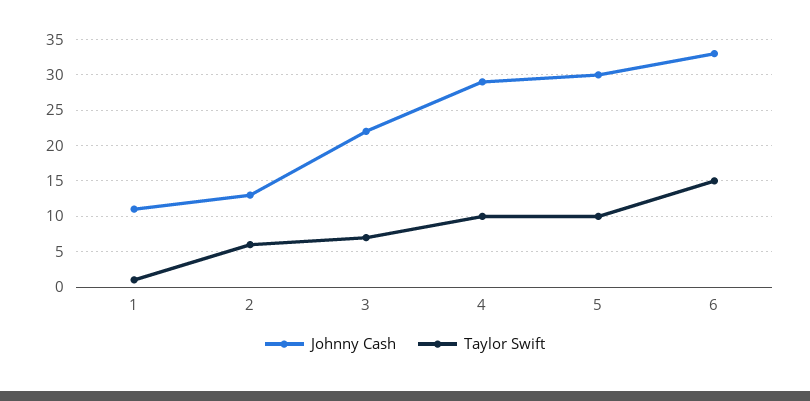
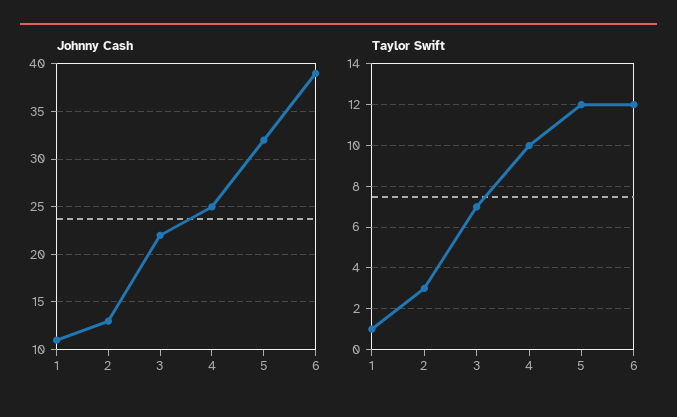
Taylor Swift, 2: 6 -> 3
Johnny Cash, 4: 29 -> 25
Johnny Cash, 5: 30 -> 32
Taylor Swift, 5: 10 -> 12
Johnny Cash, 6: 33 -> 39
Taylor Swift, 6: 15 -> 12

